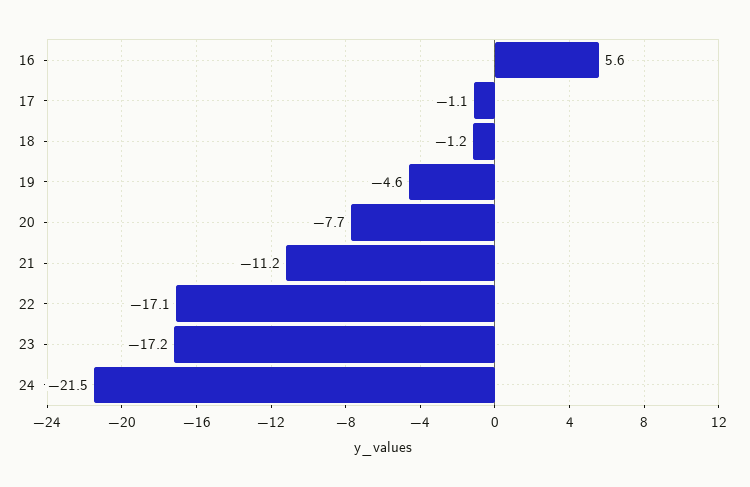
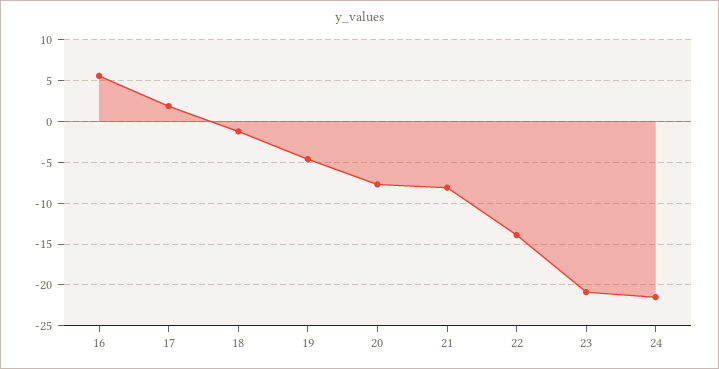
17: -1.1 -> 2
21: -11.2 -> -8
22: -17.1 -> -14
23: -17.2 -> -21

